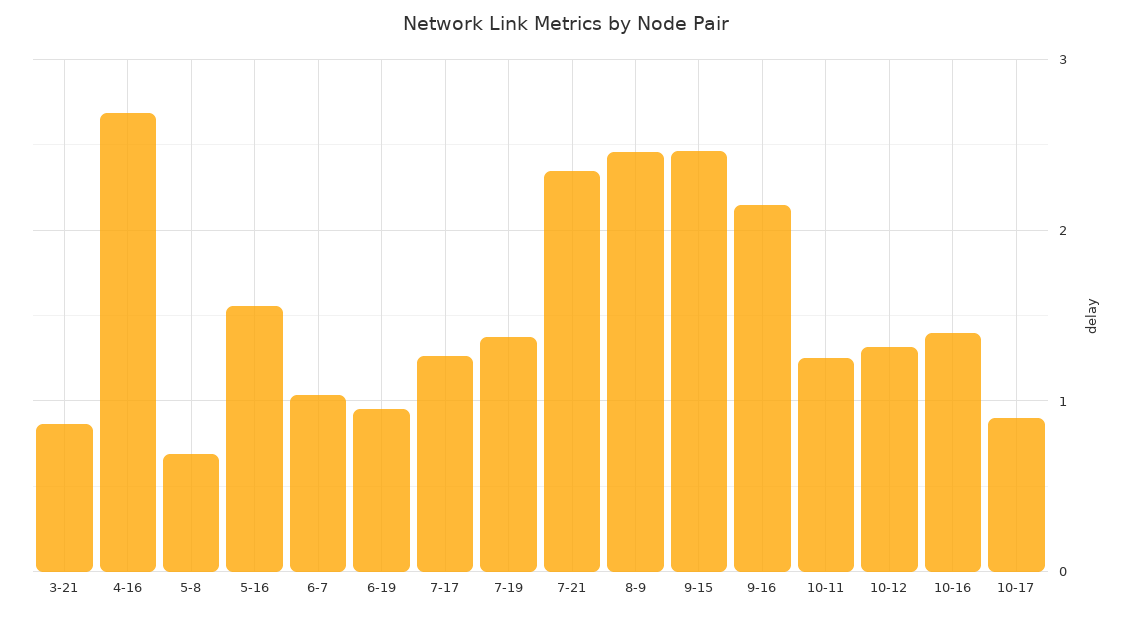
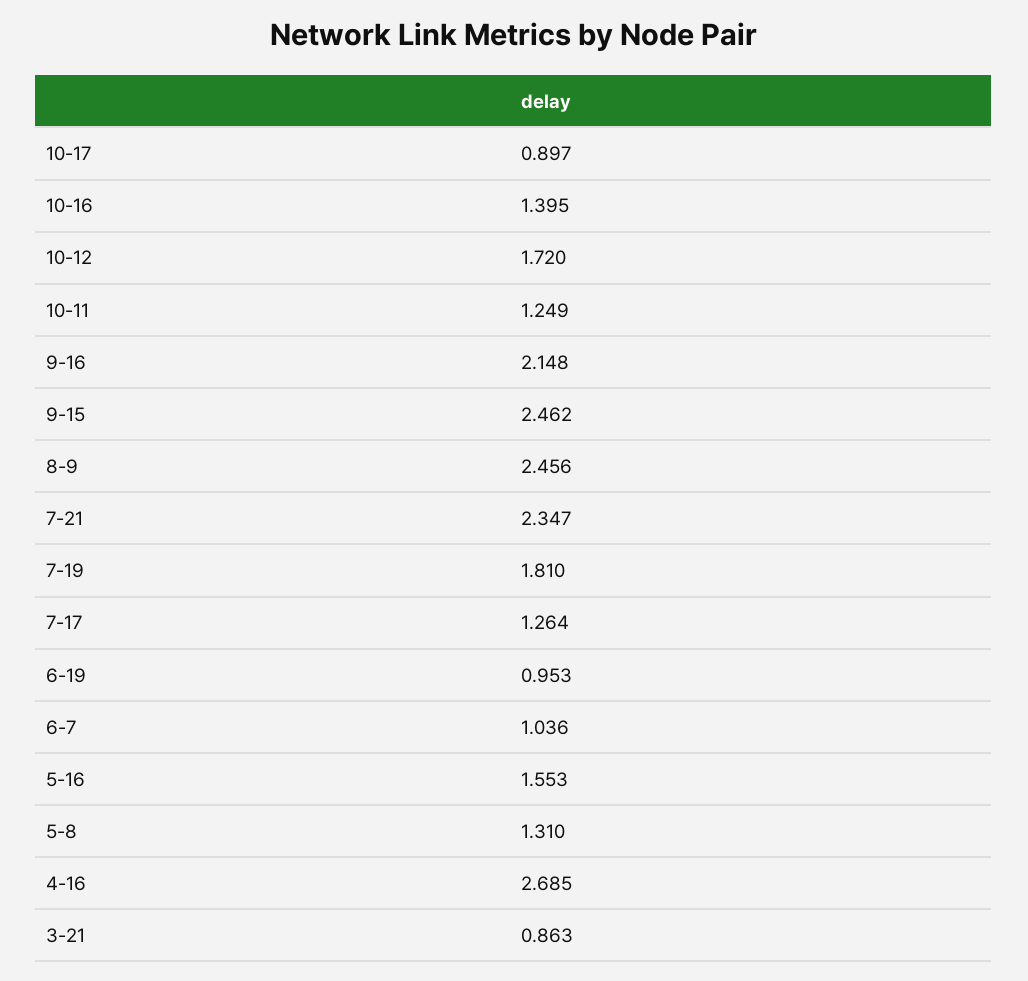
5-8: 0.7 -> 1.31
7-19: 1.4 -> 1.81
10-12: 1.3 -> 1.72

